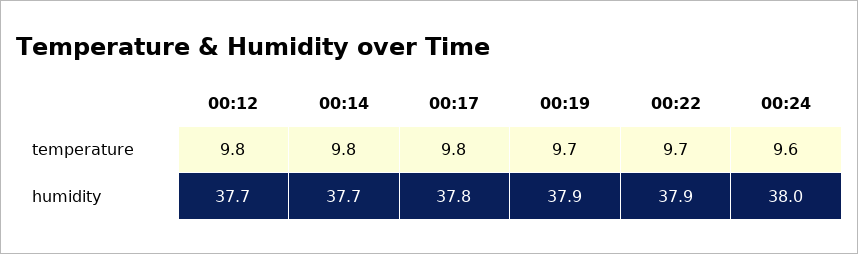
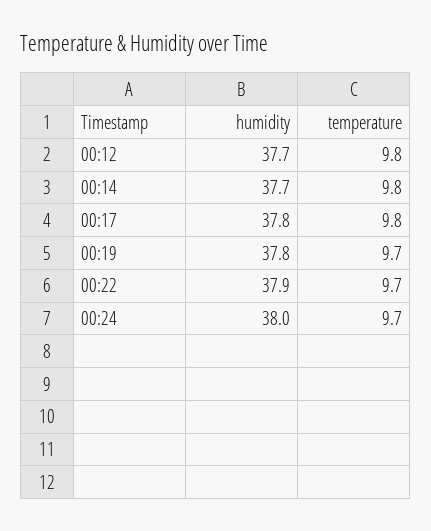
00:24, temperature: 9.6 -> 9.7
00:19, humidity: 37.9 -> 37.8

